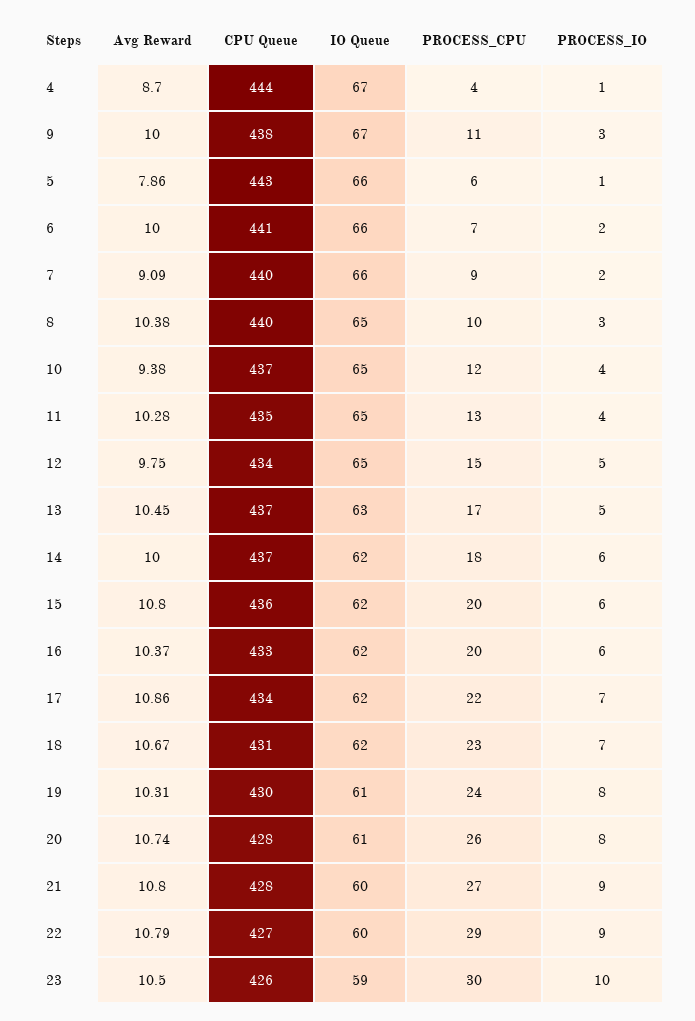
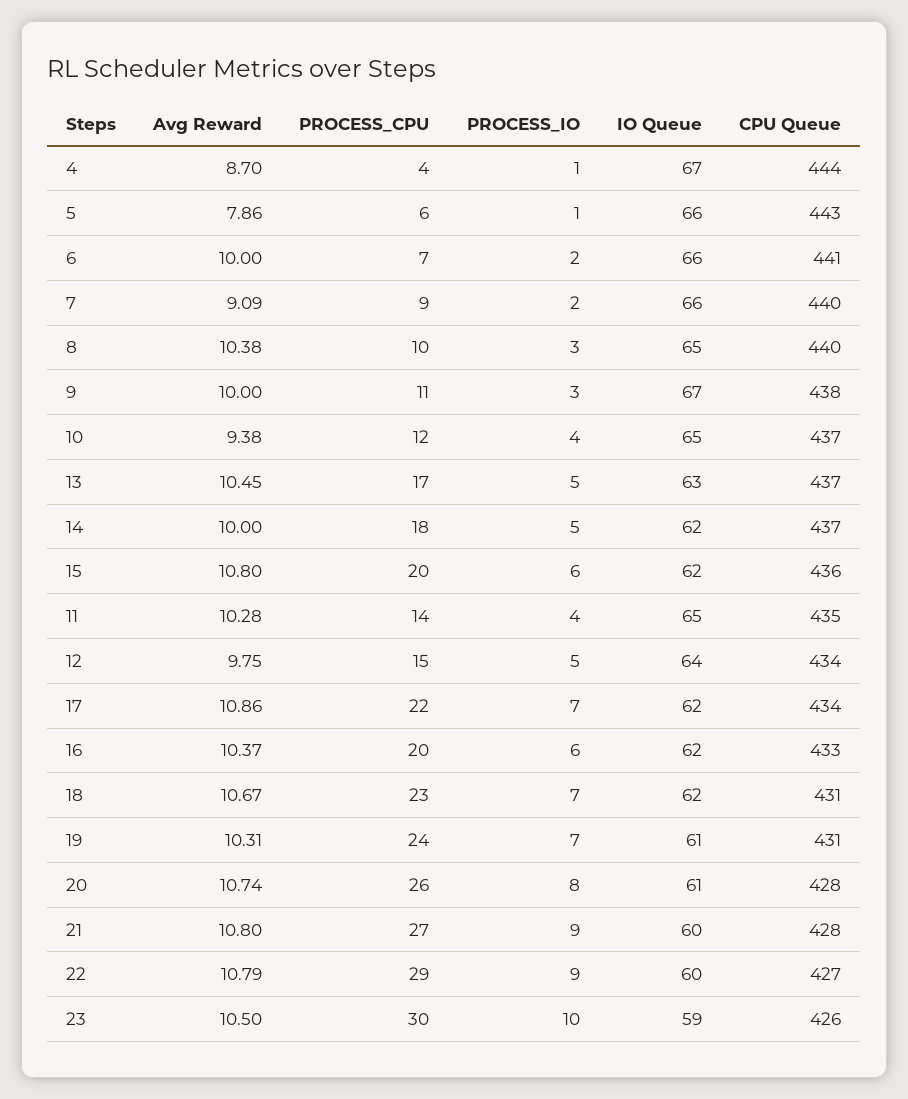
PROCESS_CPU, 11: 13 -> 14
IO Queue, 12: 65 -> 64
PROCESS_IO, 14: 6 -> 5
CPU Queue, 19: 430 -> 431
PROCESS_IO, 19: 8 -> 7

